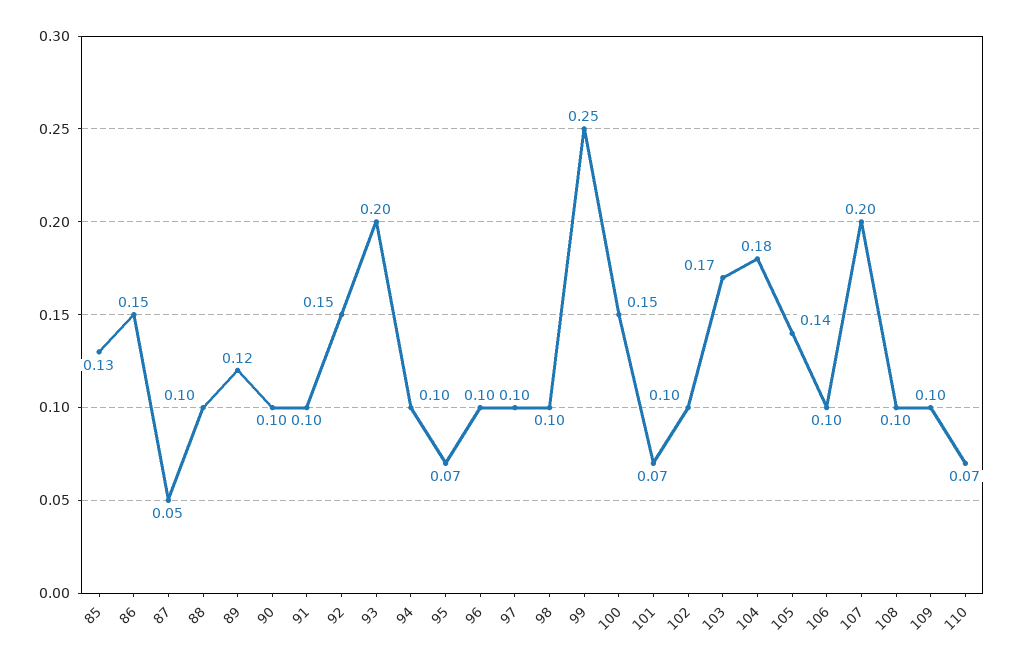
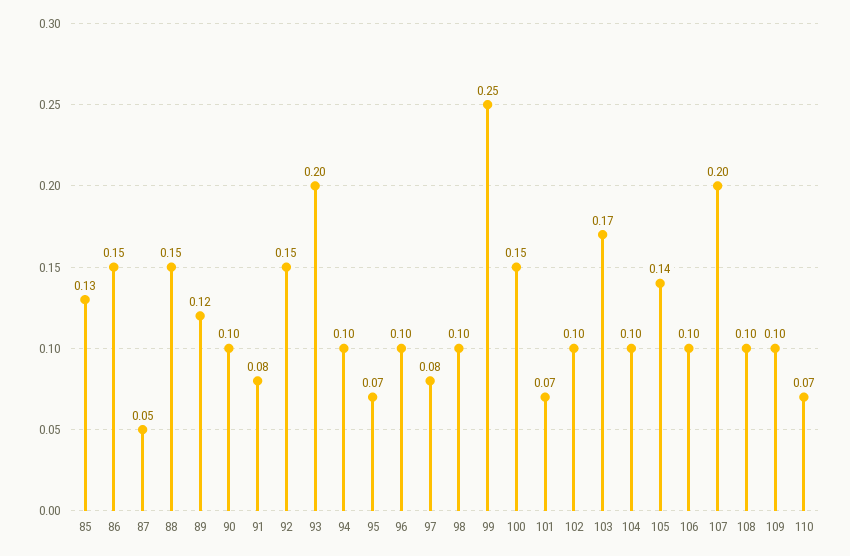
88: 0.1 -> 0.15
91: 0.1 -> 0.08
97: 0.1 -> 0.08
104: 0.18 -> 0.1

